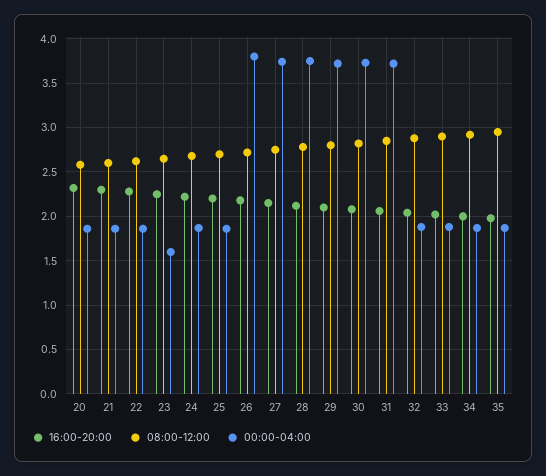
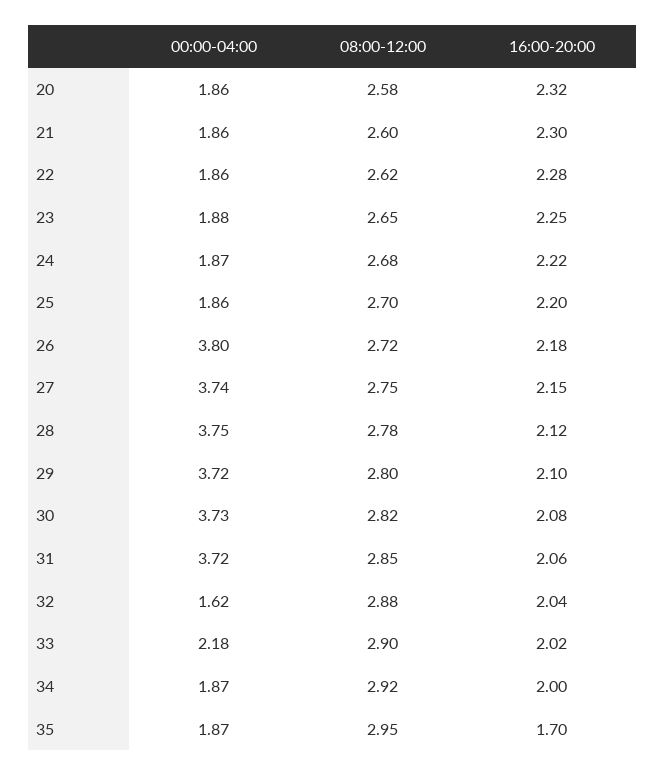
00:00-04:00, 23: 1.6 -> 1.88
00:00-04:00, 32: 1.9 -> 1.62
00:00-04:00, 33: 1.9 -> 2.18
16:00-20:00, 35: 2 -> 1.7

